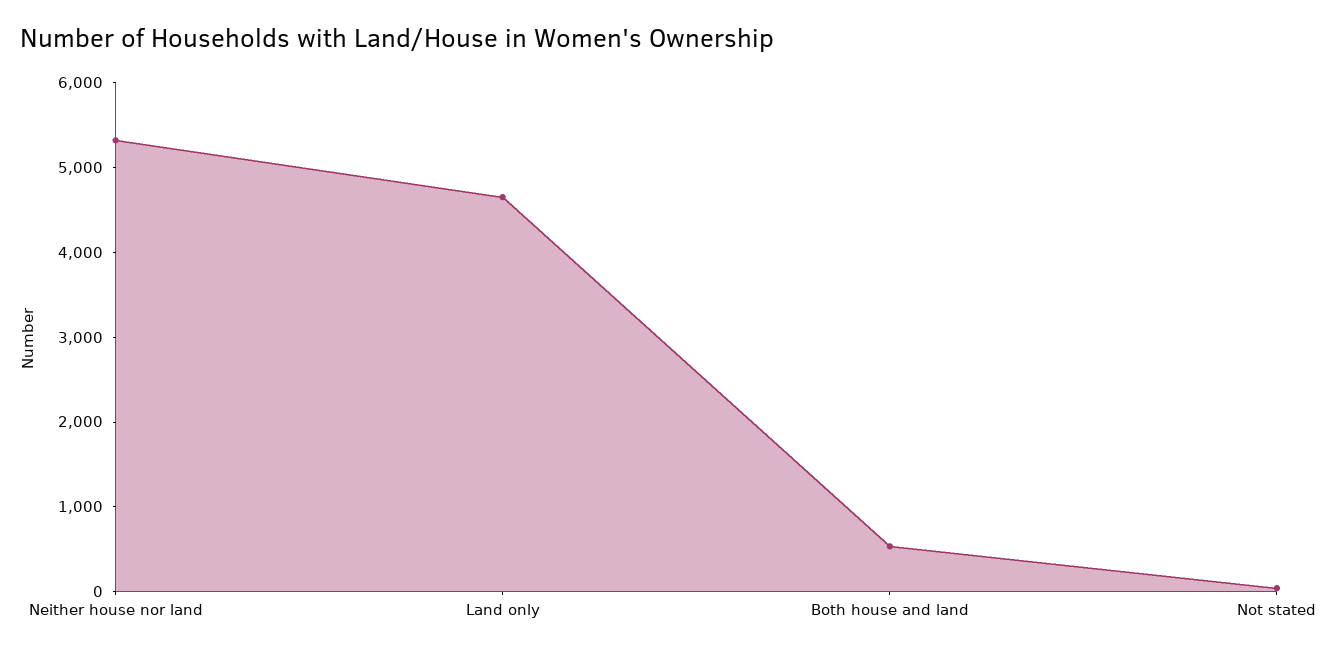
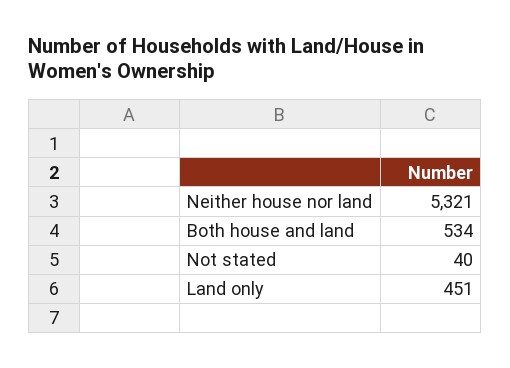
Land only: 4600 -> 451

